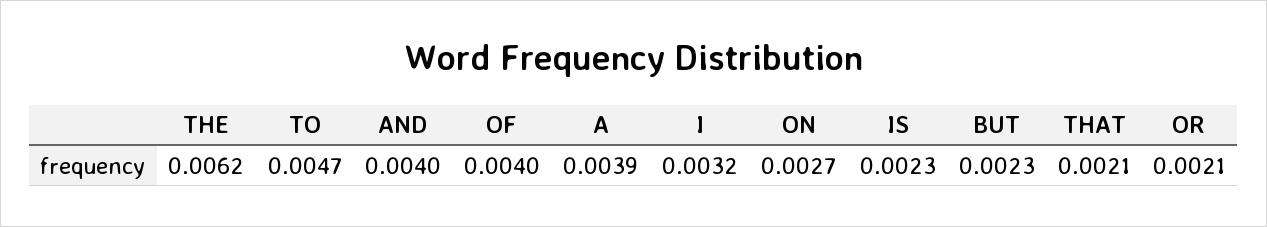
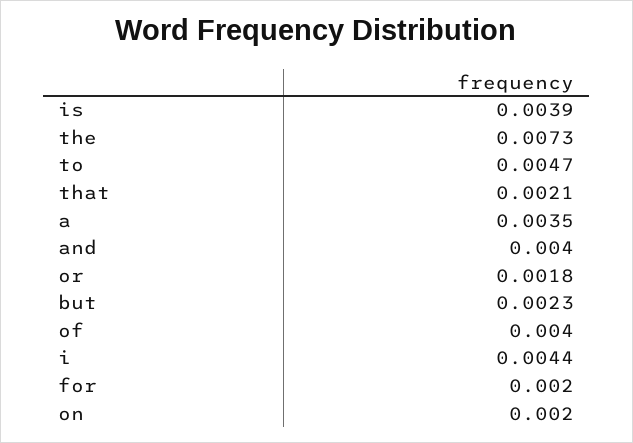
THE: 0.0062 -> 0.0073
A: 0.0039 -> 0.0035
I: 0.0032 -> 0.0044
ON: 0.0027 -> 0.002
IS: 0.0023 -> 0.0039
OR: 0.0021 -> 0.0018
for: none -> 0.002

